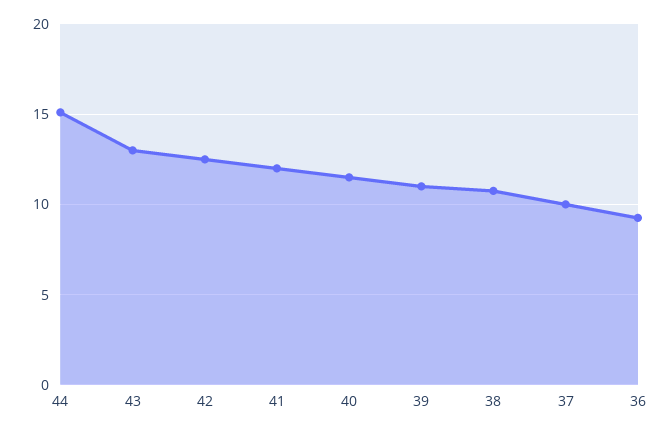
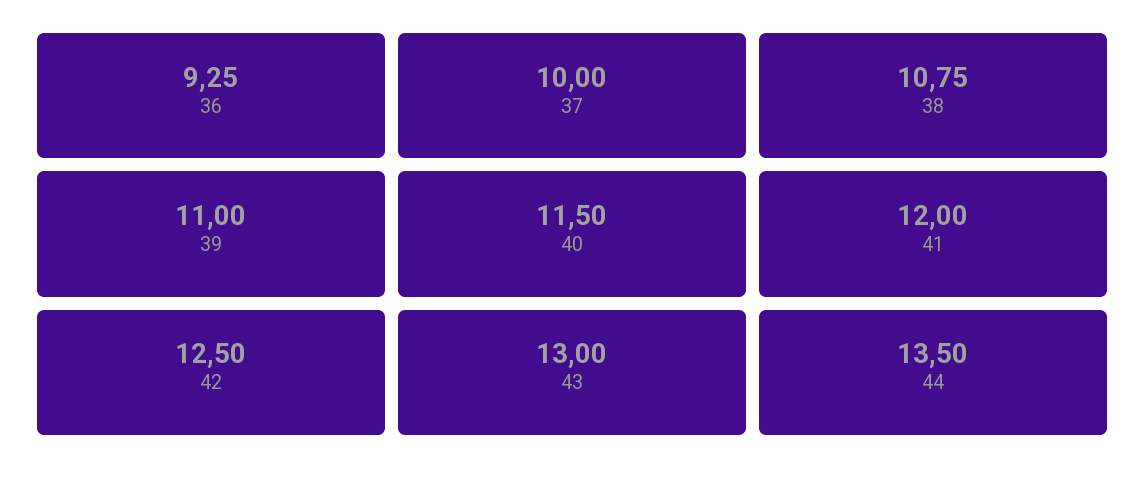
44: 15 -> 13.5

